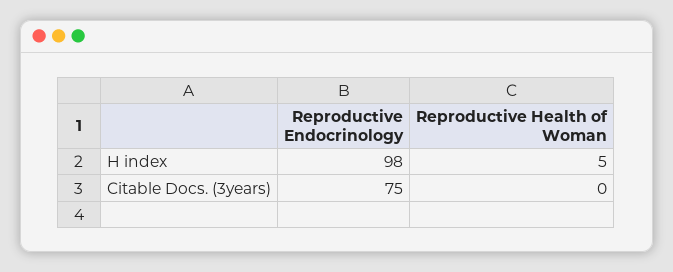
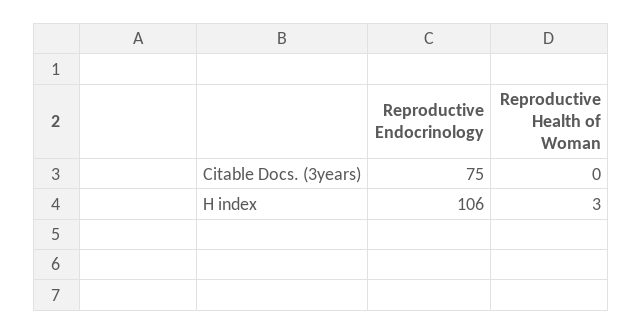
Reproductive Endocrinology, H index: 98 -> 106
Reproductive Health of Woman, H index: 5 -> 3

